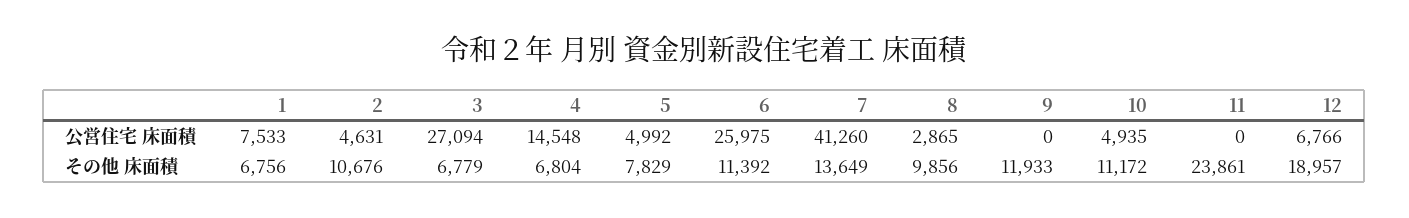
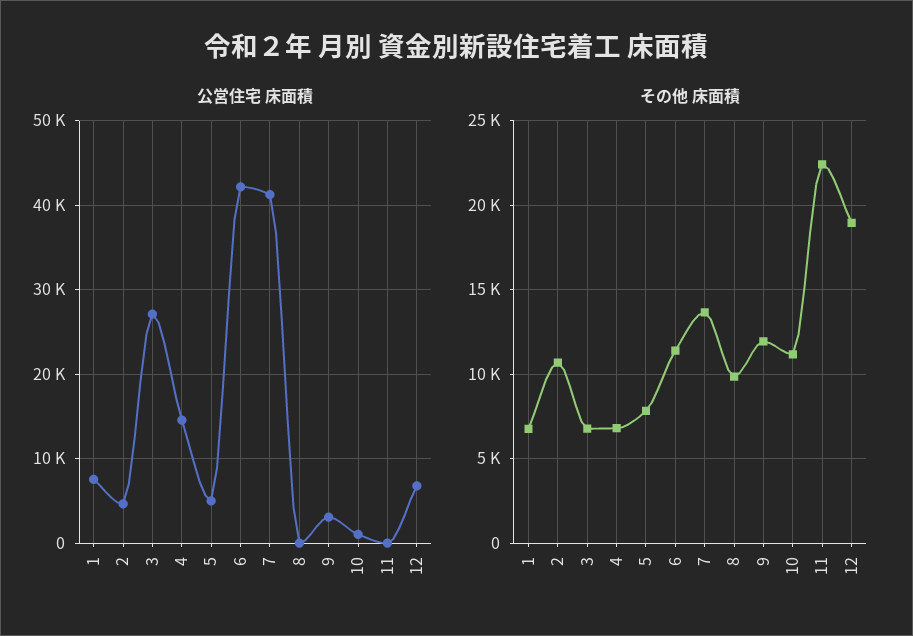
公営住宅 床面積, 6: 25975 -> 42000
公営住宅 床面積, 8: 2865 -> 0
公営住宅 床面積, 9: 0 -> 3000
公営住宅 床面積, 10: 4935 -> 1000
その他 床面積, 11: 23861 -> 22500

